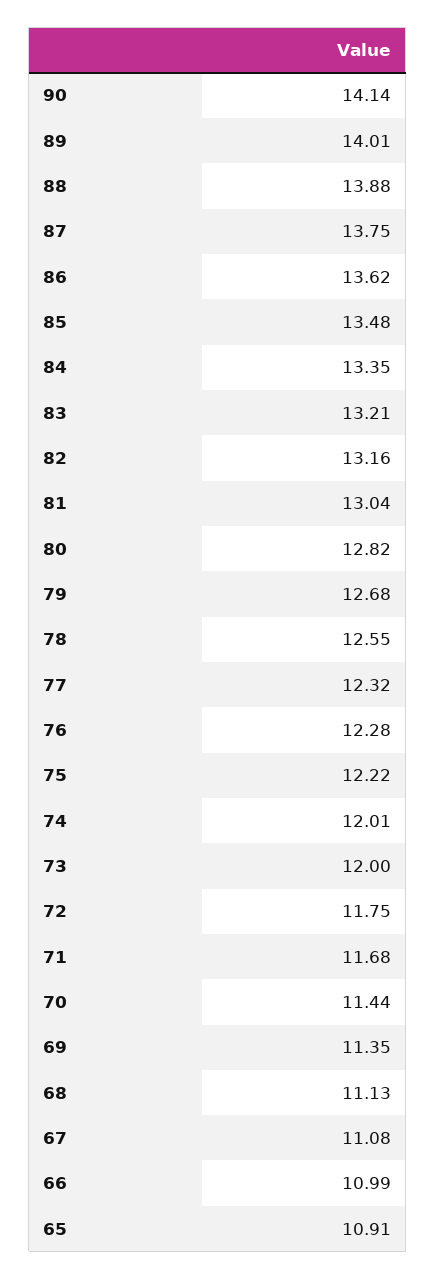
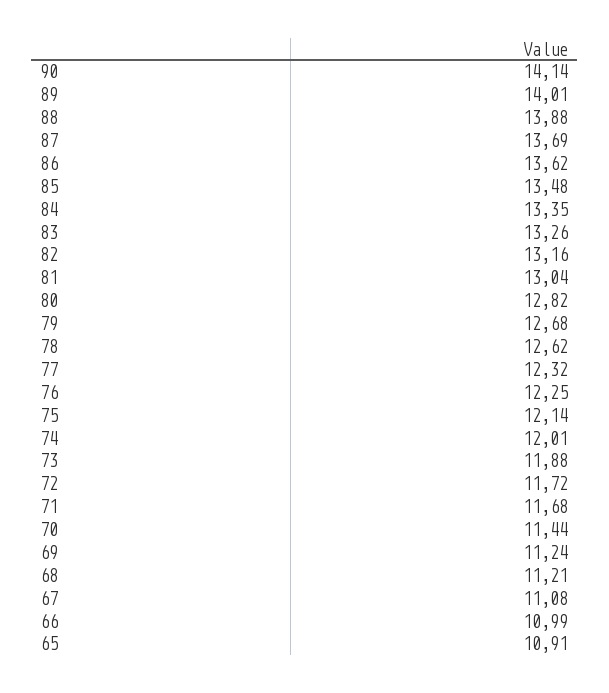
87: 13.75 -> 13.69
83: 13.21 -> 13.26
78: 12.55 -> 12.62
76: 12.28 -> 12.25
75: 12.22 -> 12.14
73: 12 -> 11.88
72: 11.75 -> 11.72
69: 11.35 -> 11.24
68: 11.13 -> 11.21

